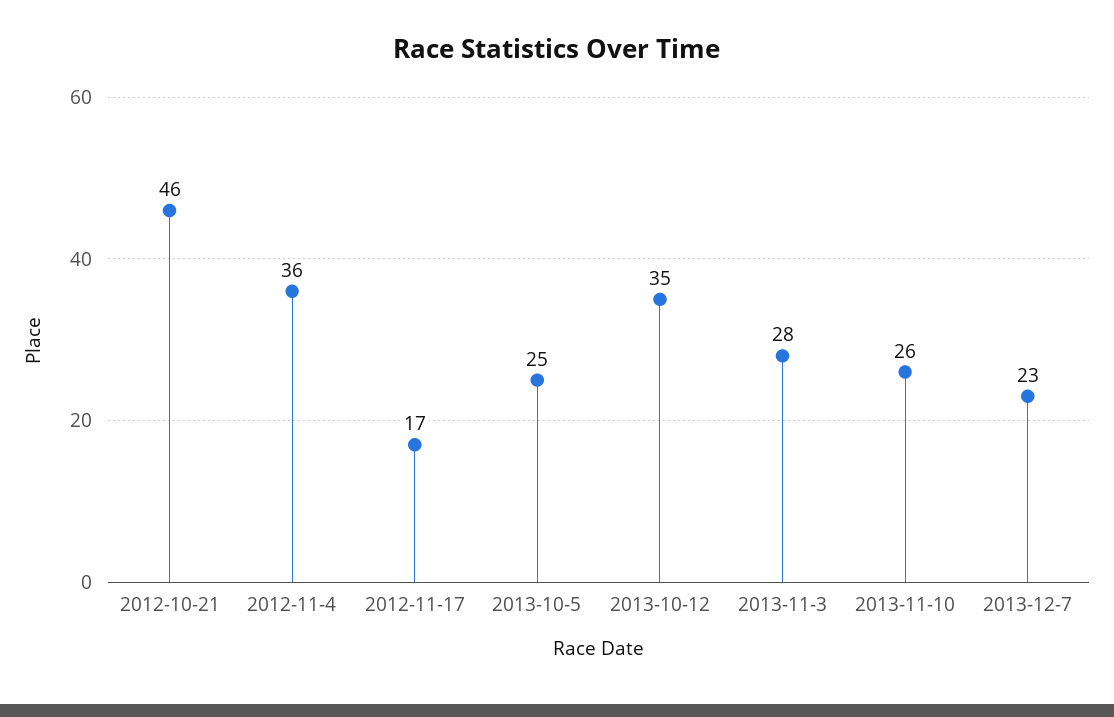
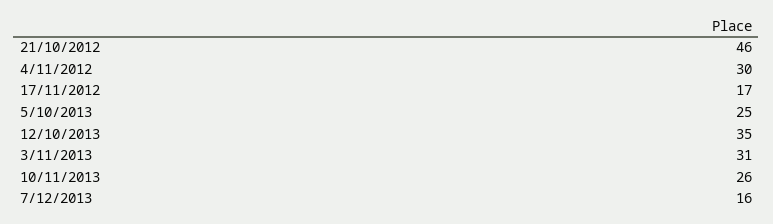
2012-11-4: 36 -> 30
2013-11-3: 28 -> 31
2013-12-7: 23 -> 16

